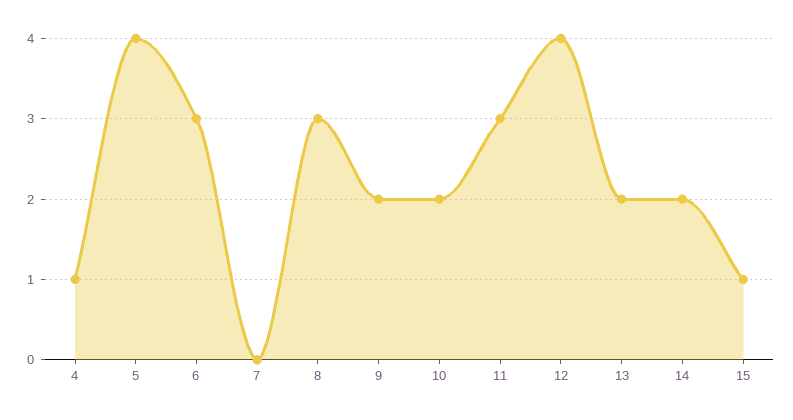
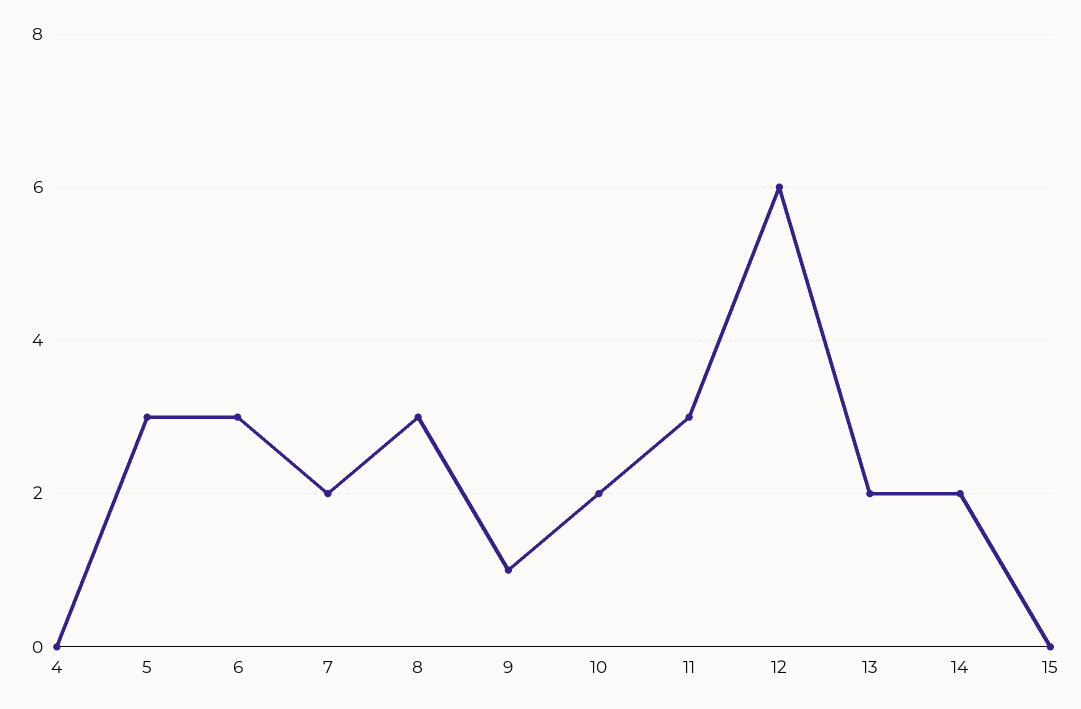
4: 1 -> 0
5: 4 -> 3
7: 0 -> 2
9: 2 -> 1
12: 4 -> 6
15: 1 -> 0

